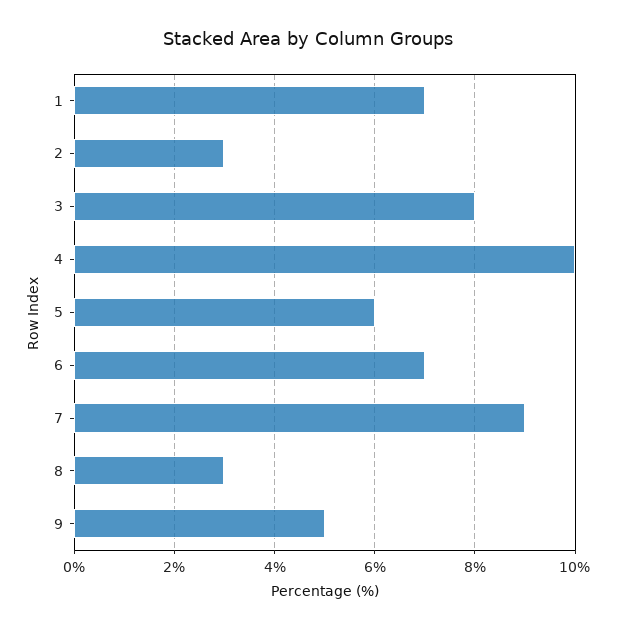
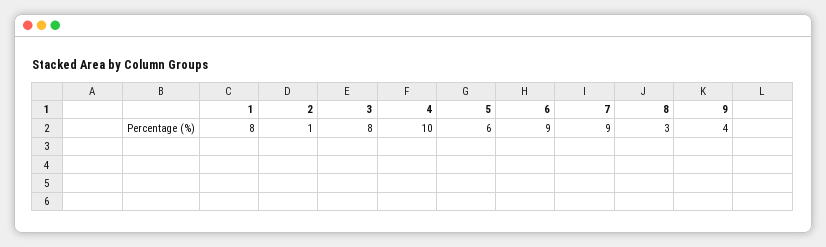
1: 7 -> 8
2: 3 -> 1
6: 7 -> 9
9: 5 -> 4

